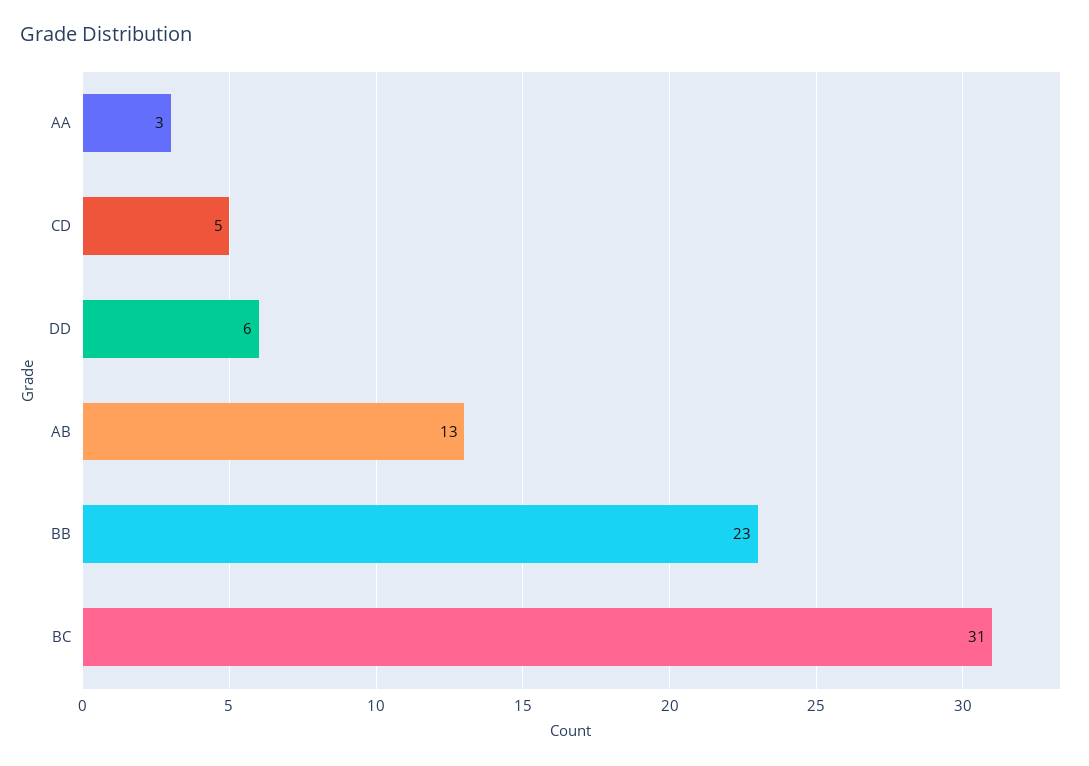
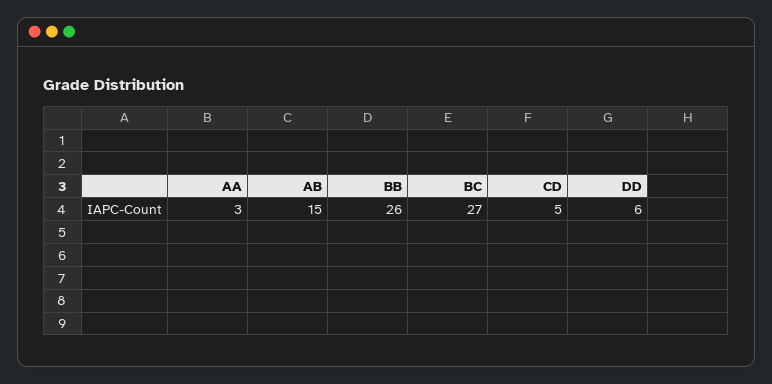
AB: 13 -> 15
BB: 23 -> 26
BC: 31 -> 27

